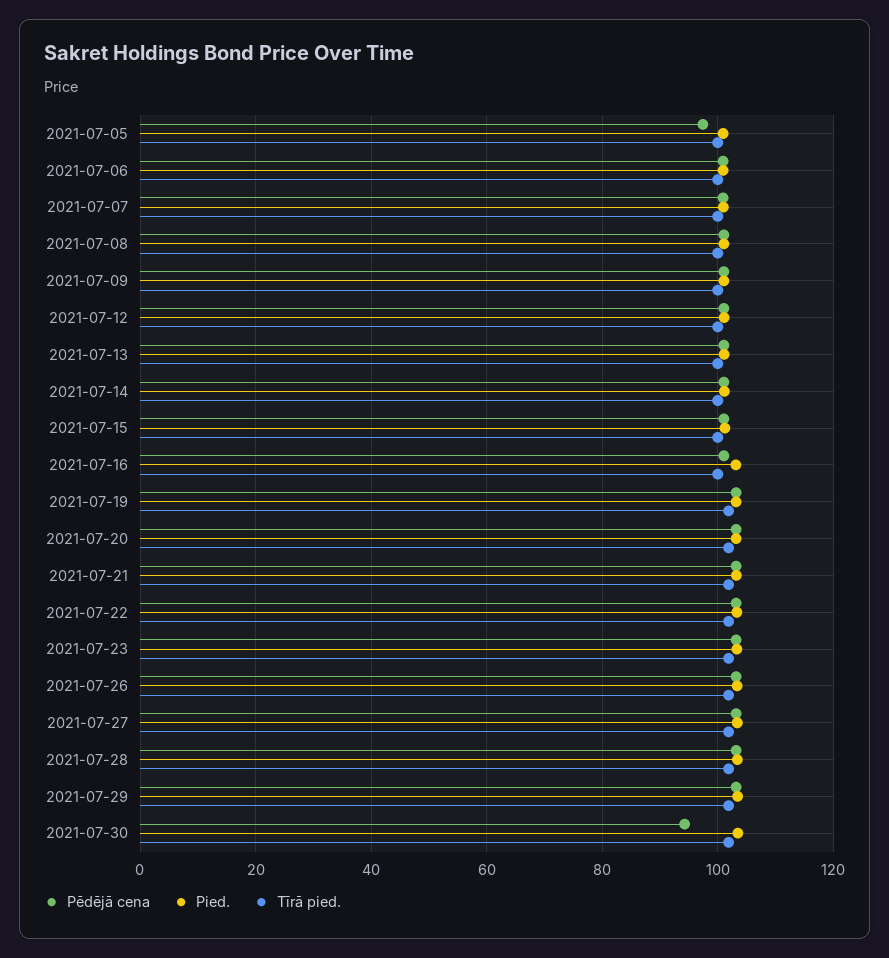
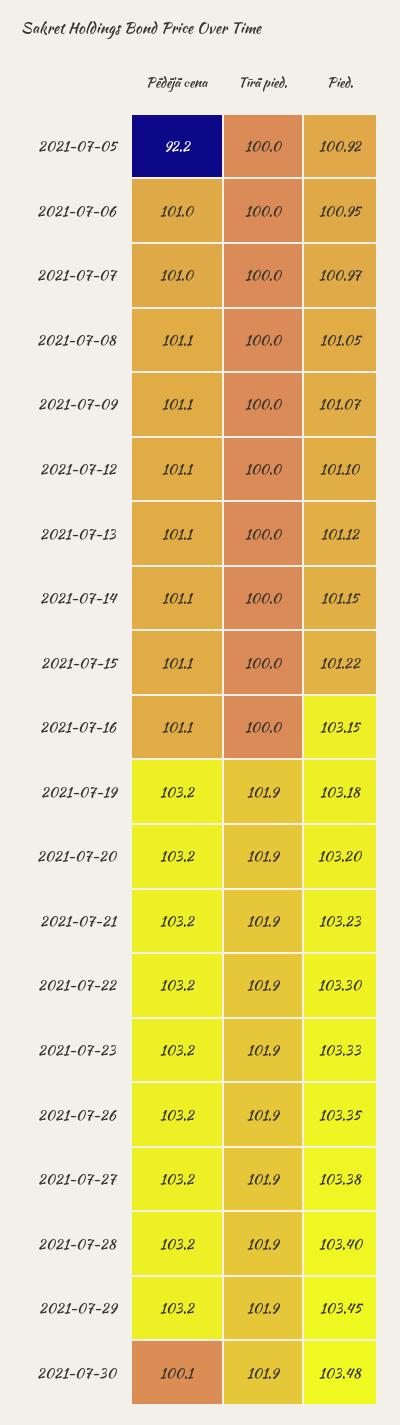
Pēdējā cena, 2021-07-05: 98 -> 92.2
Pēdējā cena, 2021-07-30: 94 -> 100.1

